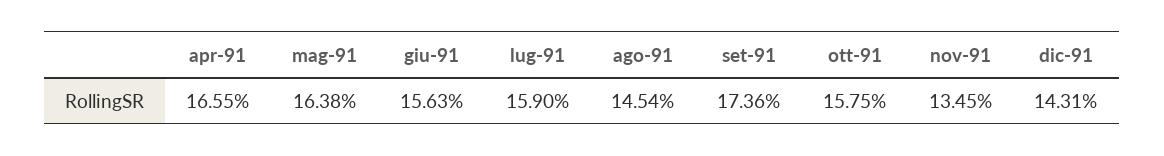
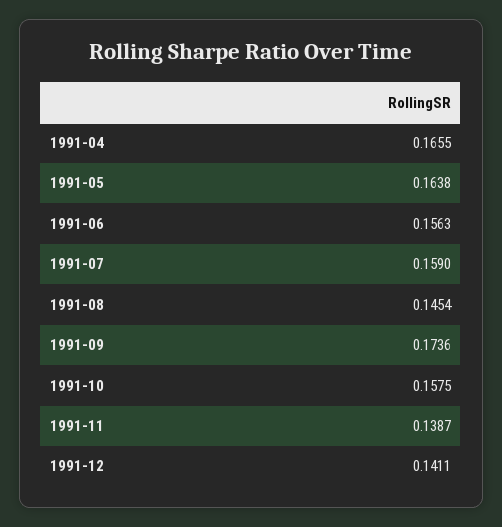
nov-91: 0.1345 -> 0.1387
dic-91: 0.1431 -> 0.1411

